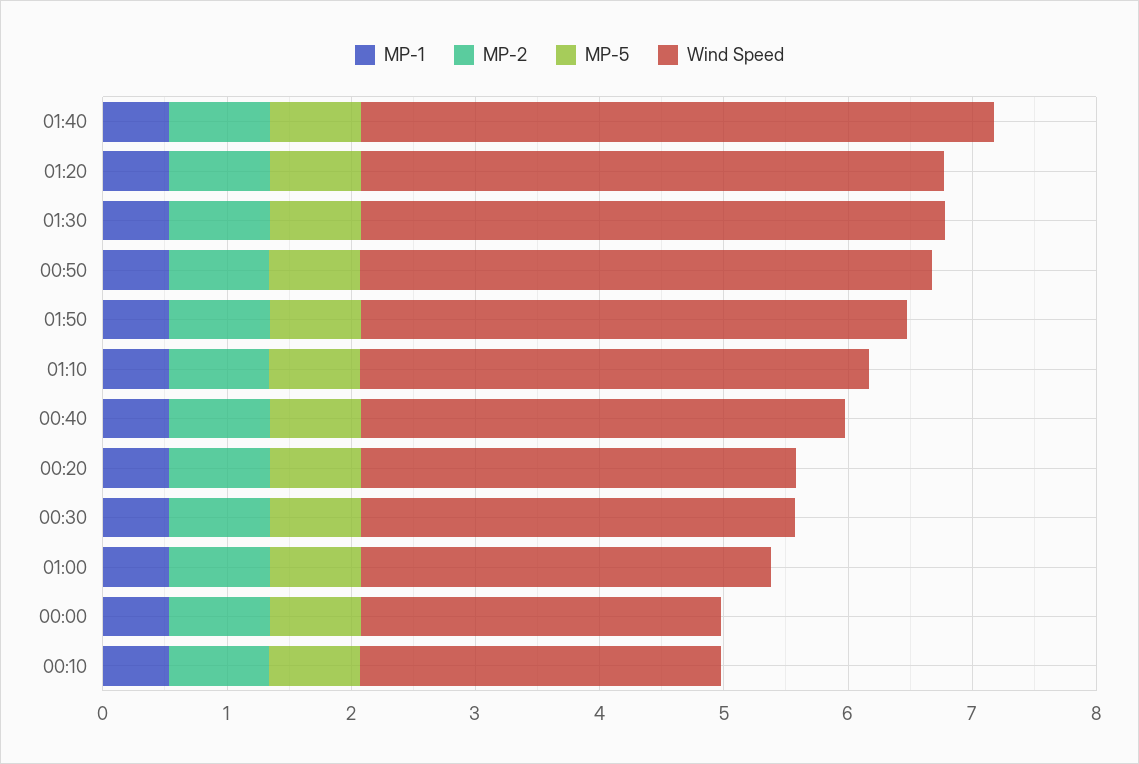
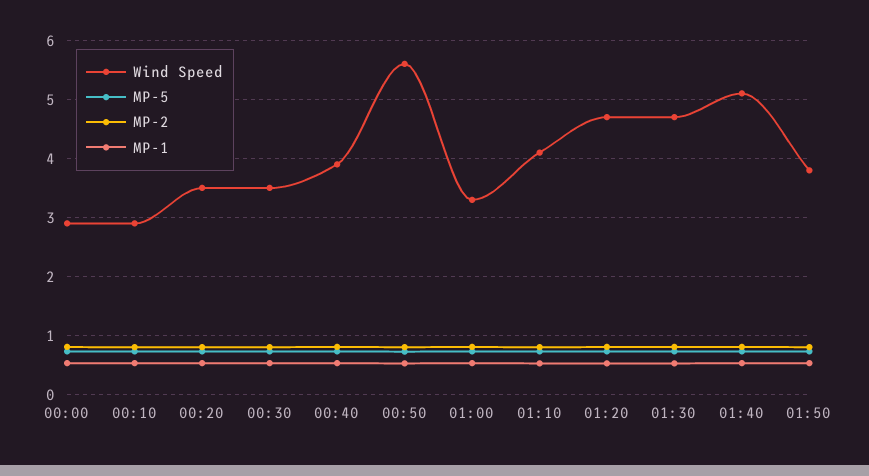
Wind Speed, 00:50: 4.6 -> 5.6
Wind Speed, 01:50: 4.4 -> 3.8

